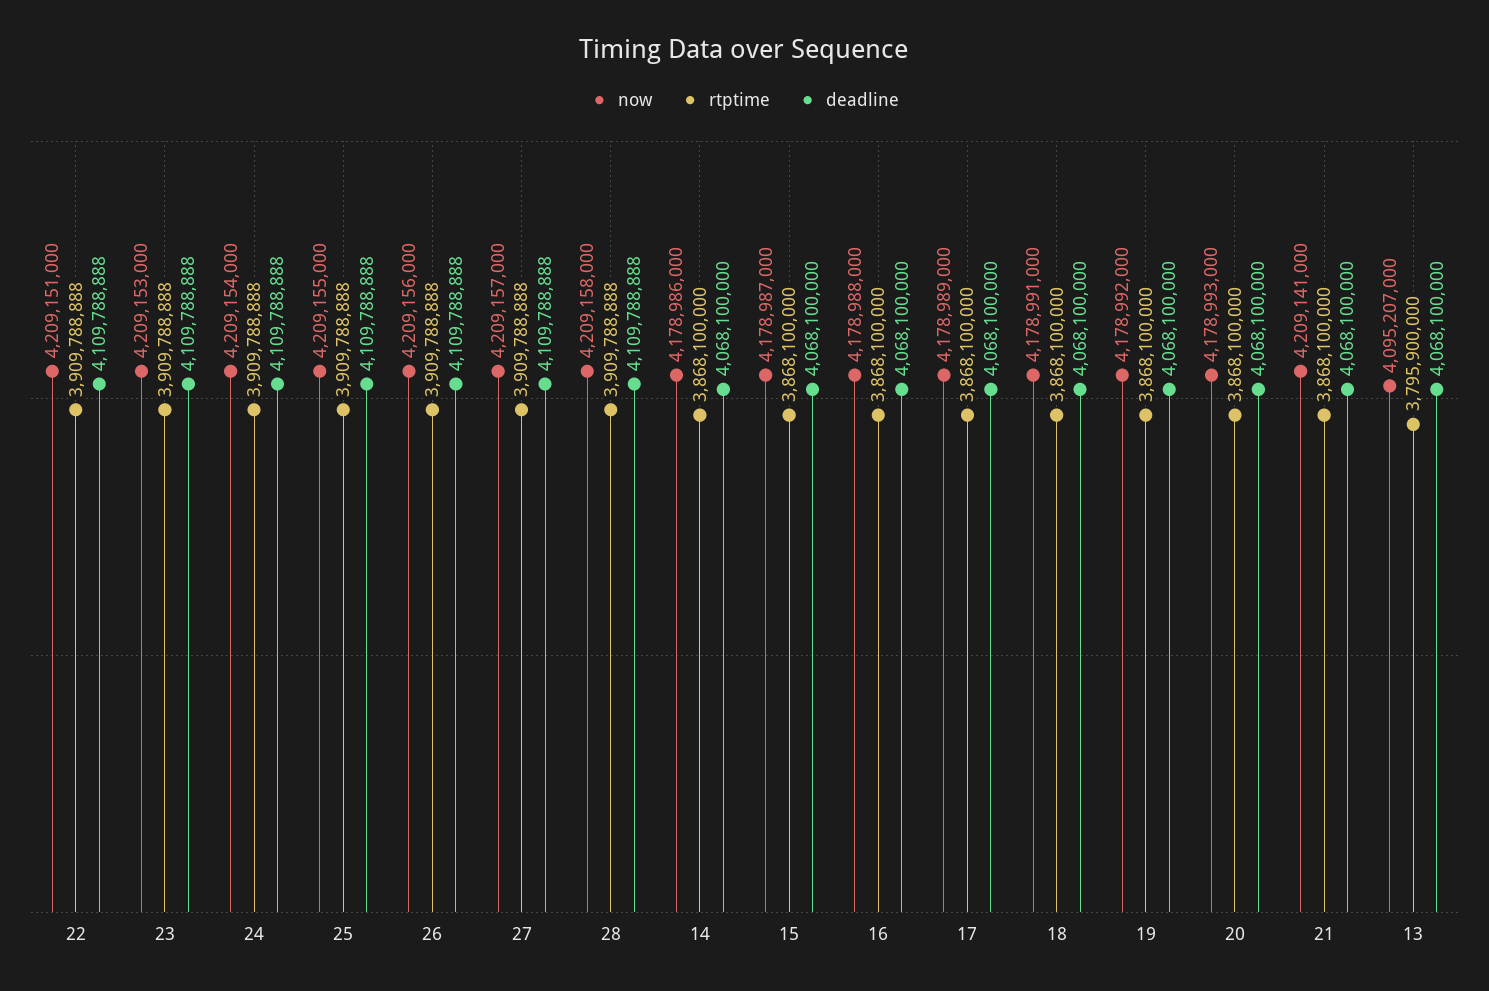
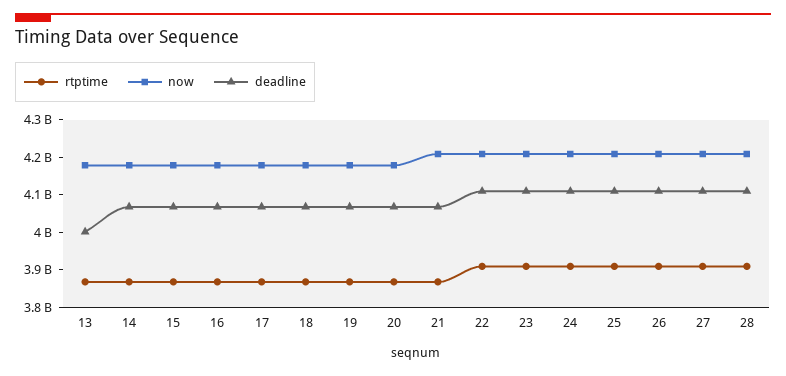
now, 13: 4095207000 -> 4175000000
rtptime, 13: 3795900000 -> 3875000000
deadline, 13: 4068100000 -> 4000000000

